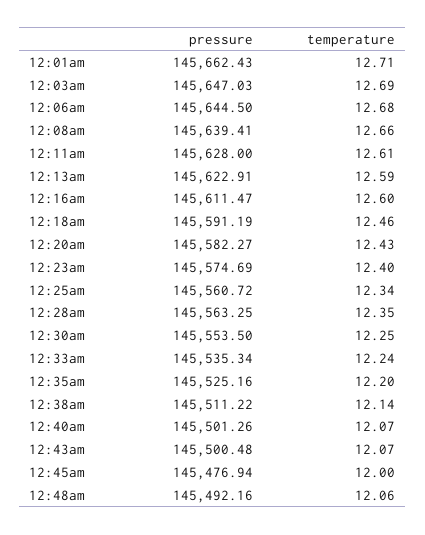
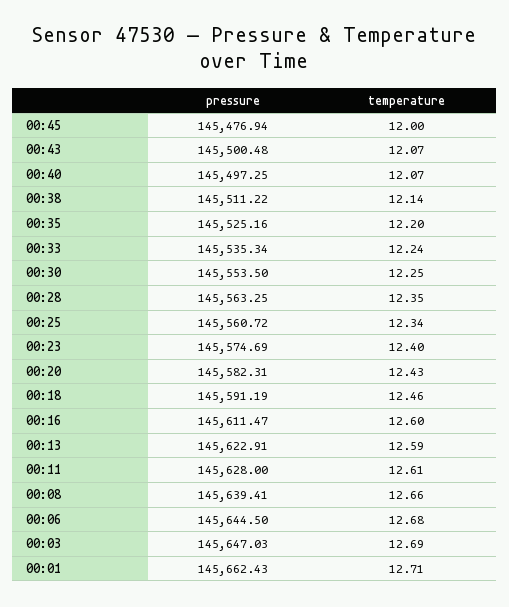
pressure, 12:20am: 145582.27 -> 145582.31
pressure, 12:40am: 145501.26 -> 145497.25
pressure, 12:48am: 145492.16 -> none
temperature, 12:48am: 12.06 -> none

